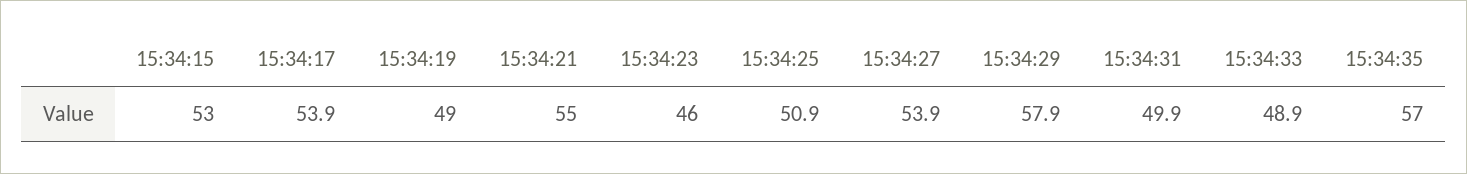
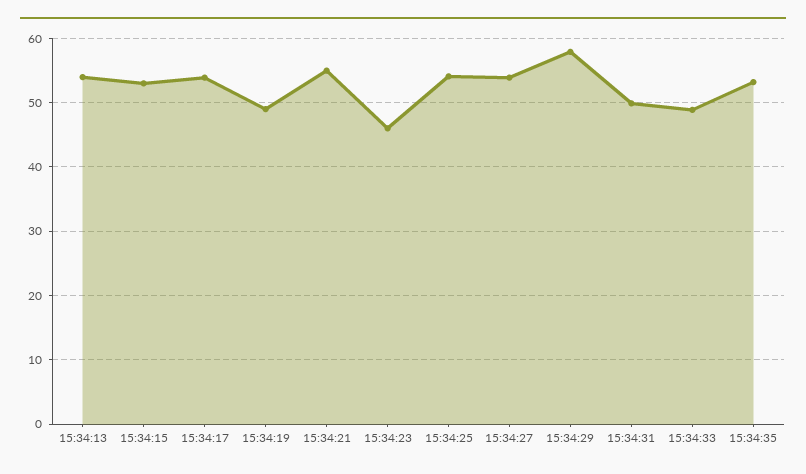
15:34:25: 50.9 -> 54
15:34:35: 57 -> 53
15:34:13: none -> 54

